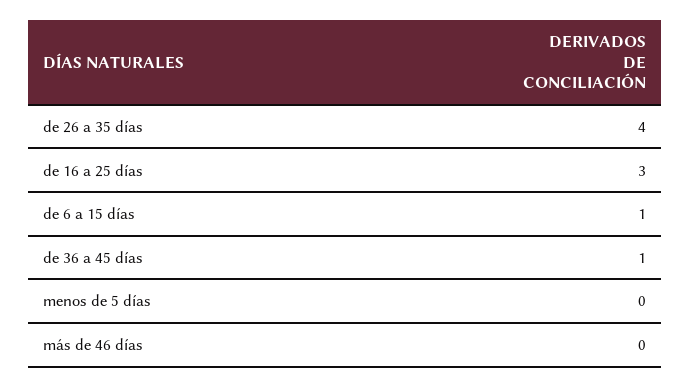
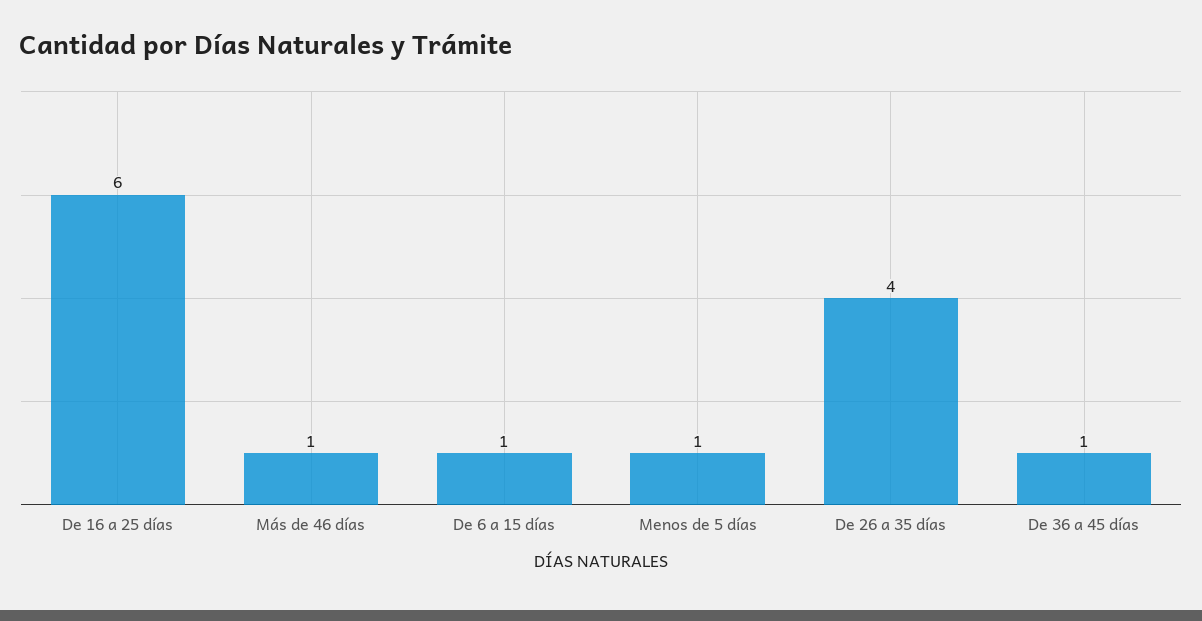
de 16 a 25 días: 3 -> 6
menos de 5 días: 0 -> 1
más de 46 días: 0 -> 1

